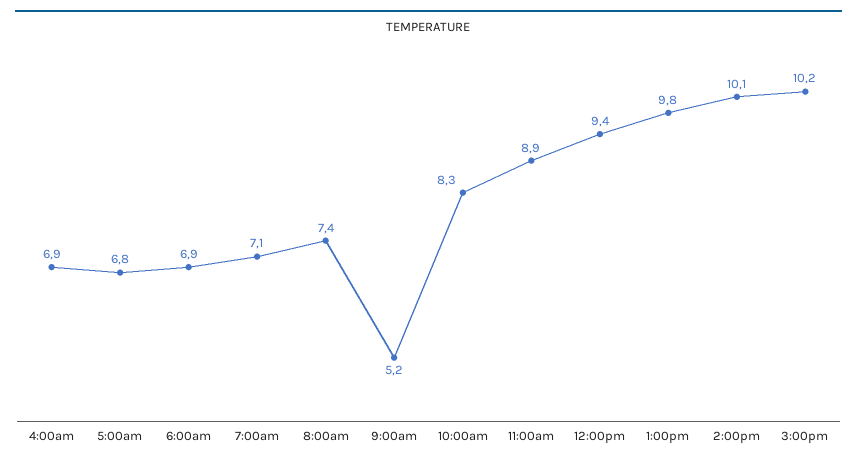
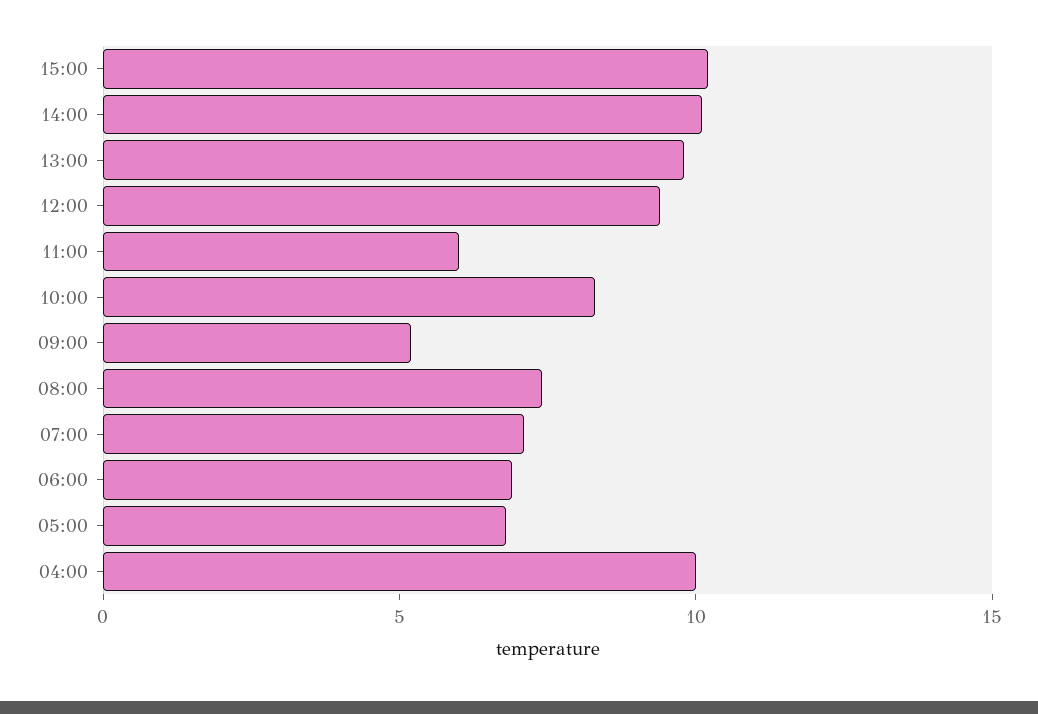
4:00am: 6.9 -> 10
11:00am: 8.9 -> 6

